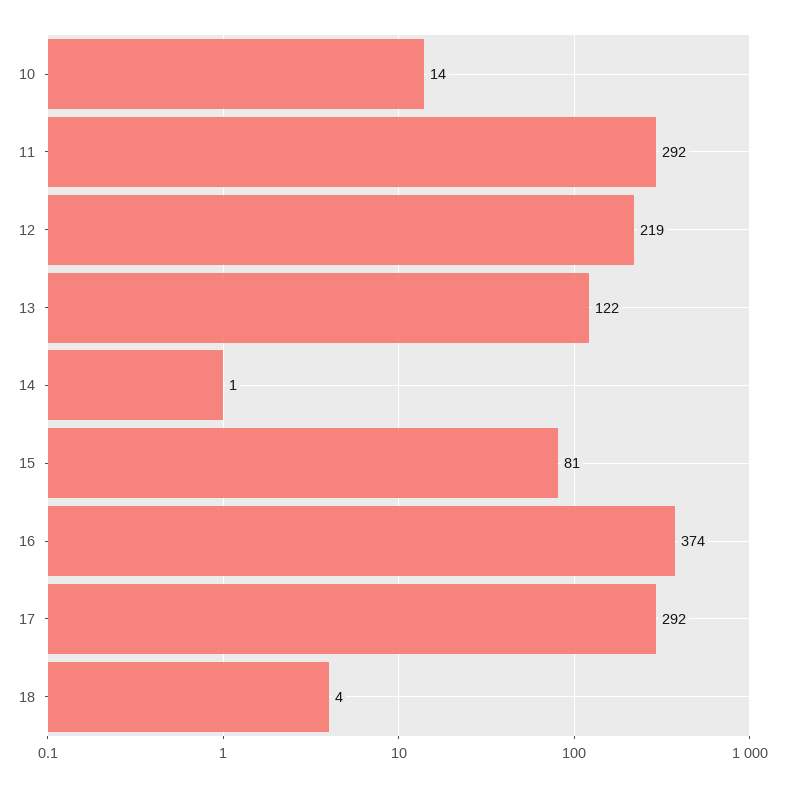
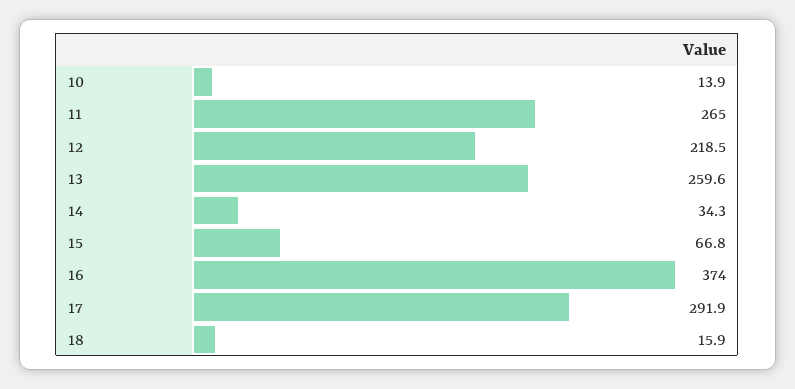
11: 292 -> 265
13: 122 -> 259.6
14: 1 -> 34.3
15: 81 -> 66.8
18: 4 -> 15.9

